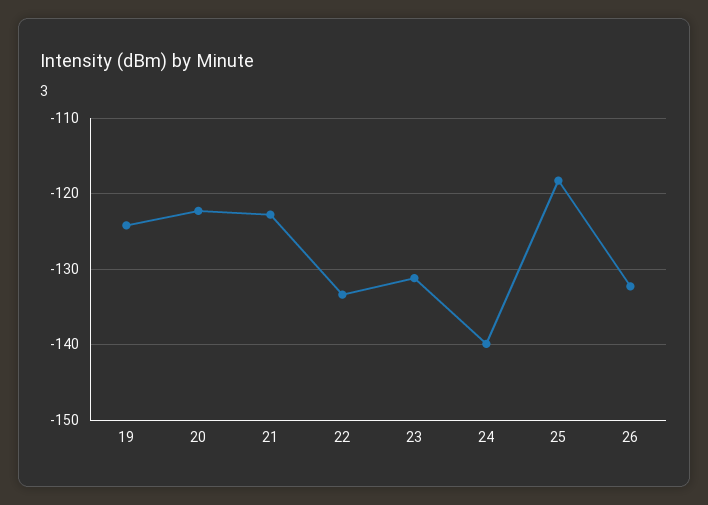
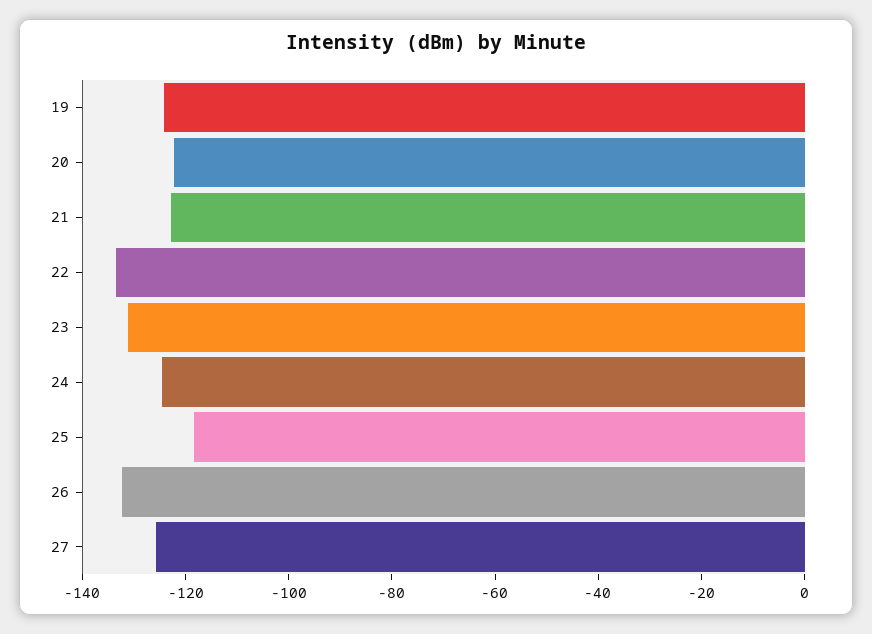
24: -140 -> -125
27: none -> -125

